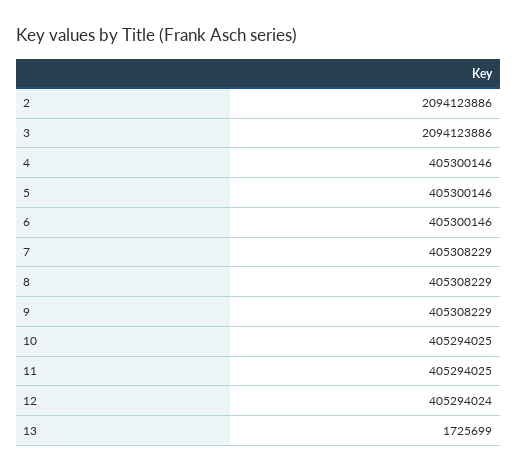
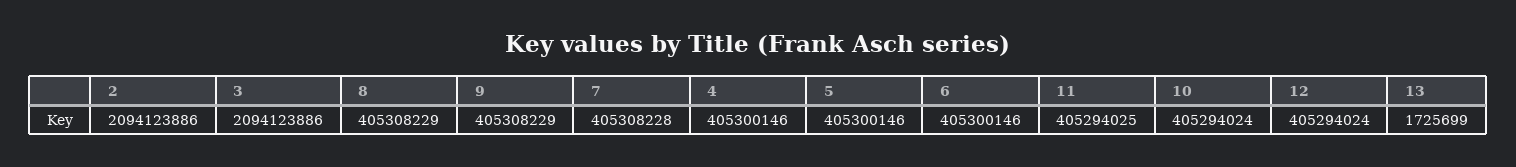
7: 405308229 -> 405308228
10: 405294025 -> 405294024

